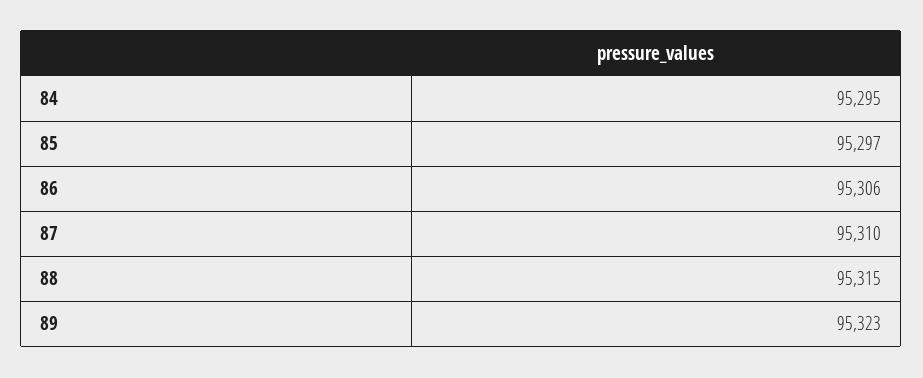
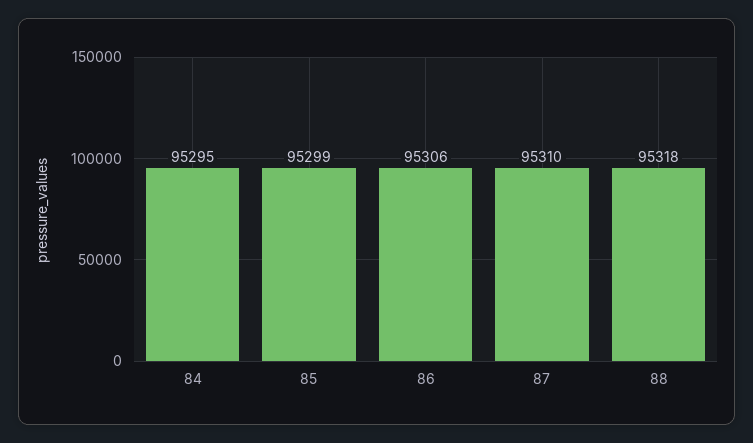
85: 95297 -> 95299
88: 95315 -> 95318
89: 95323 -> none

